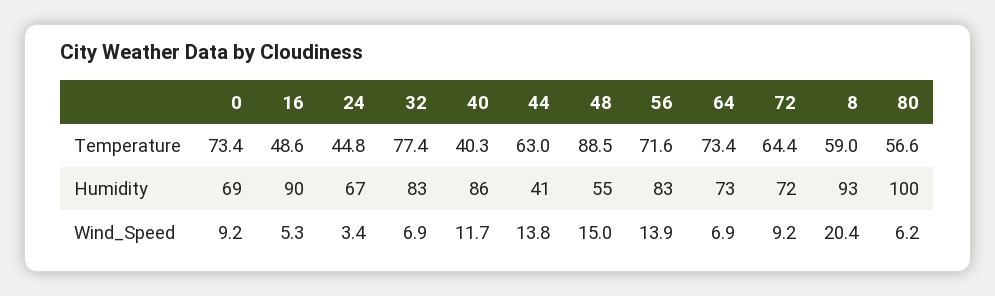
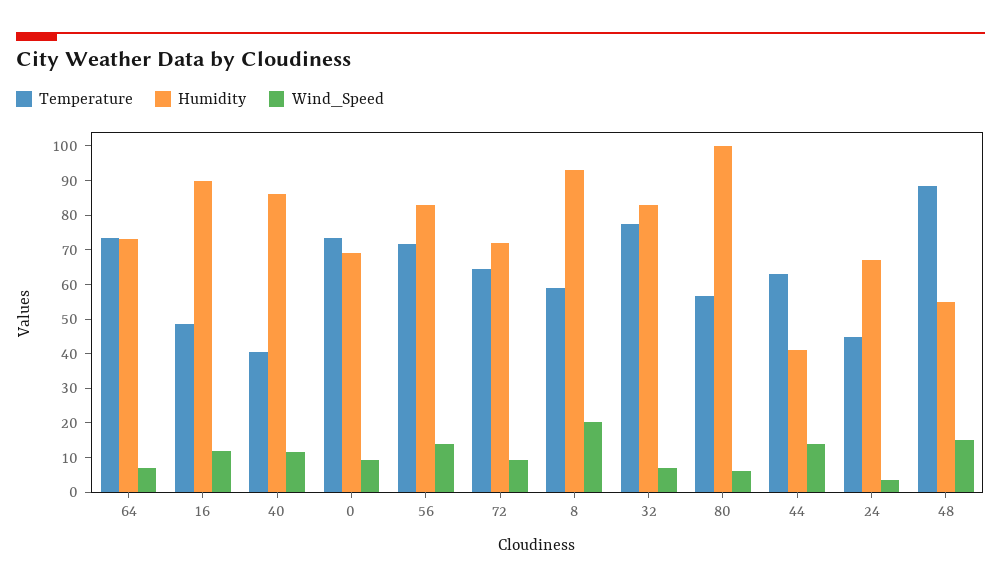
Wind_Speed, 16: 5.3 -> 12.5

